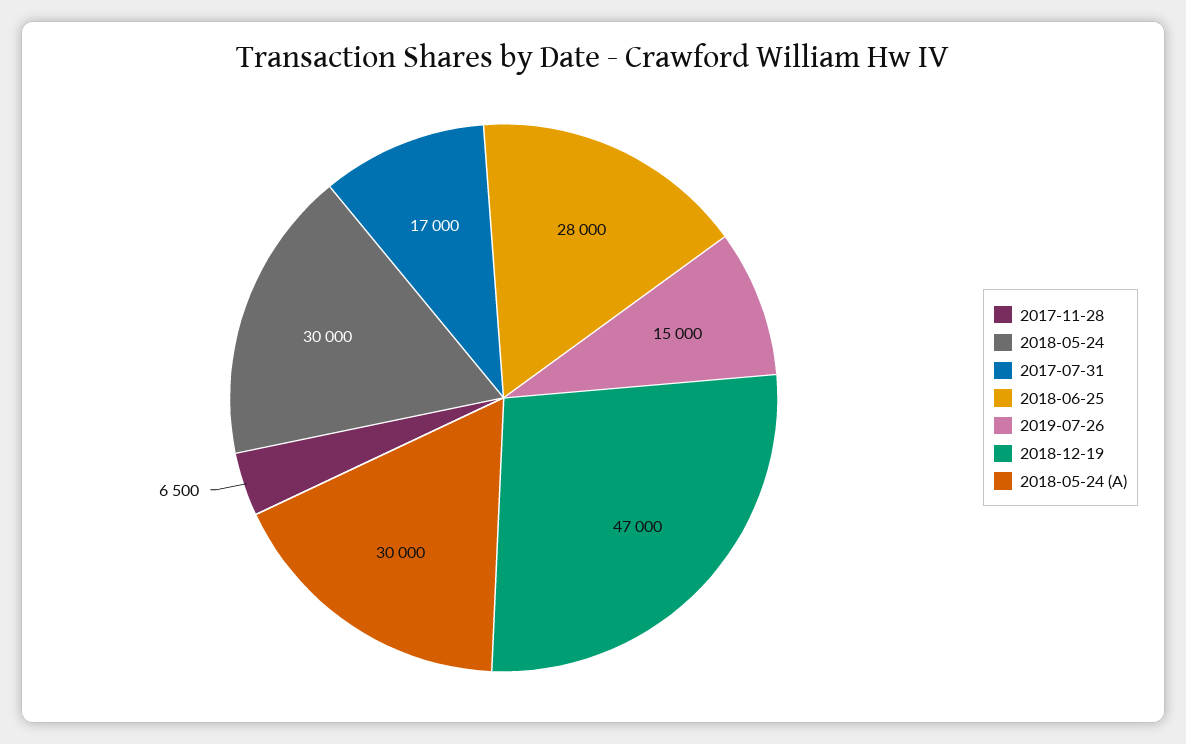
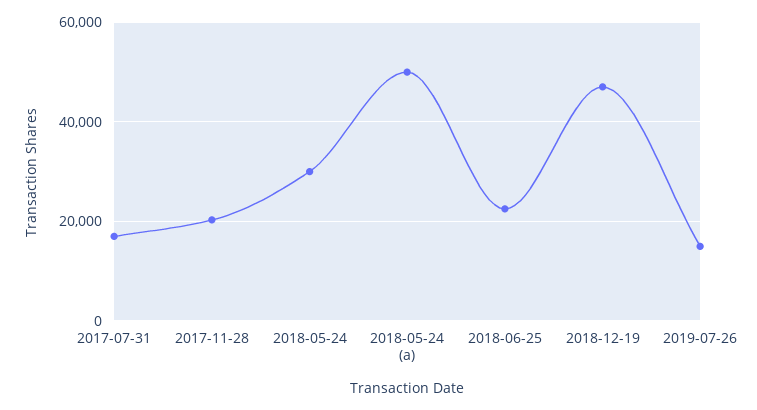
2017-11-28: 6500 -> 20000
2018-06-25: 28000 -> 22000
2018-05-24 (A): 30000 -> 50000

